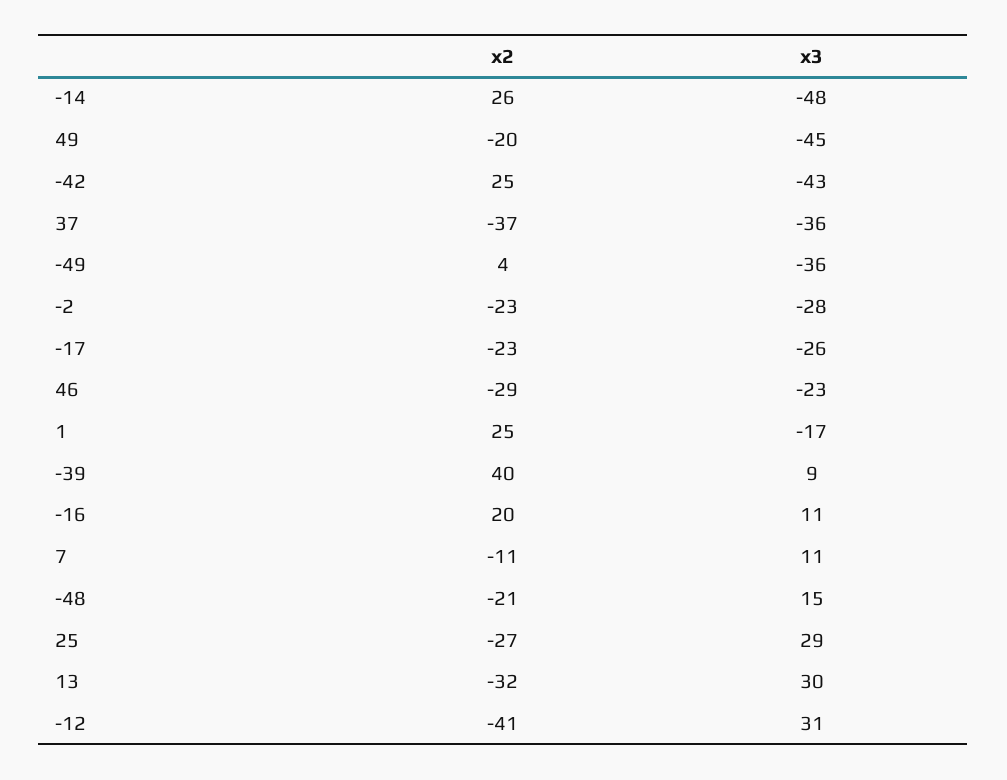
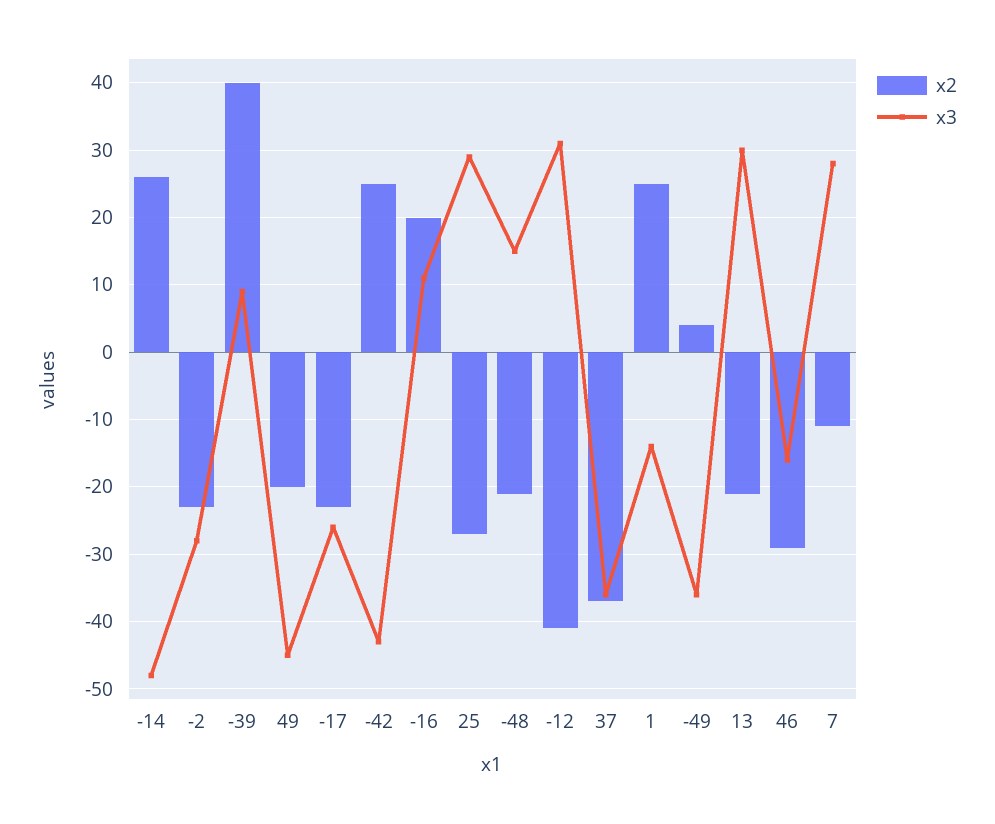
x3, 46: -23 -> -16
x3, 1: -17 -> -14
x3, 7: 11 -> 28
x2, 13: -32 -> -21

